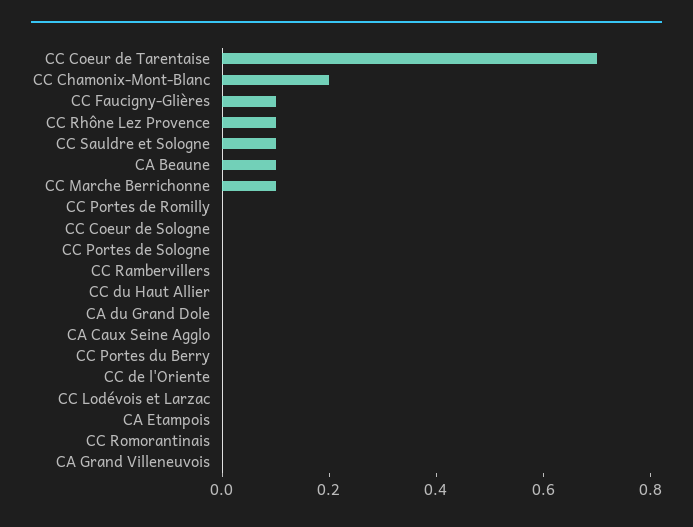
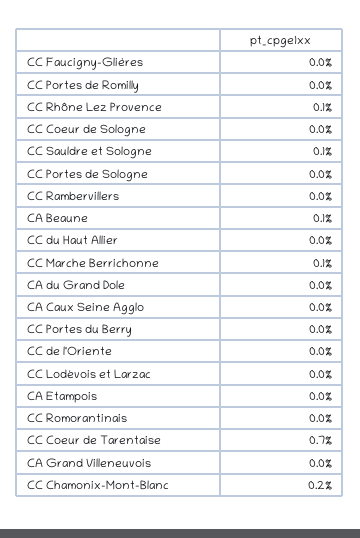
CC Faucigny-Glières: 0.1 -> 0

